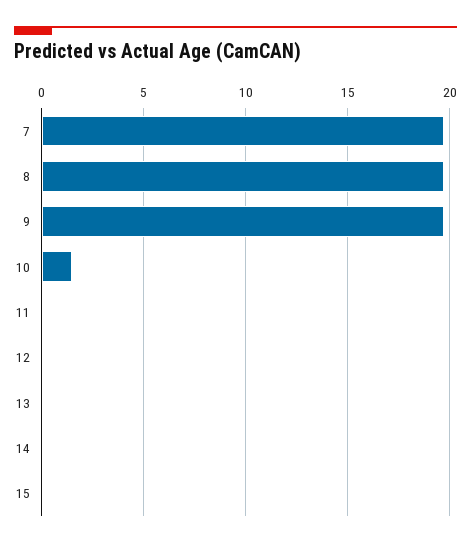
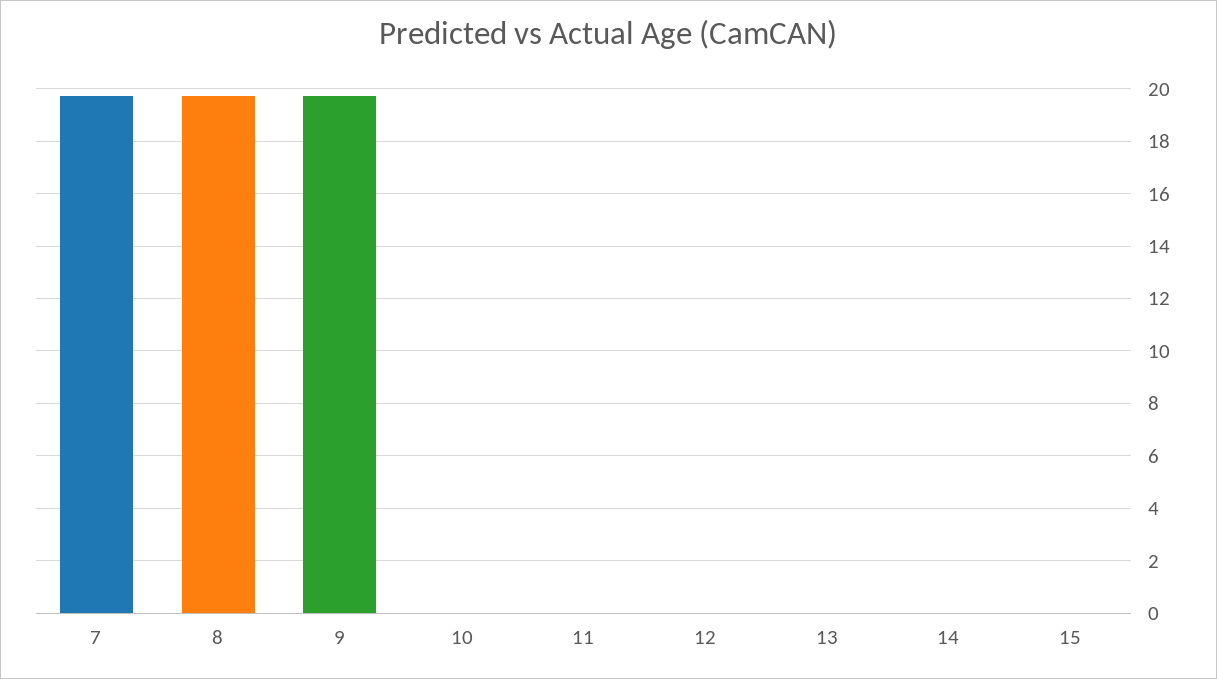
10: 1.5 -> 0

